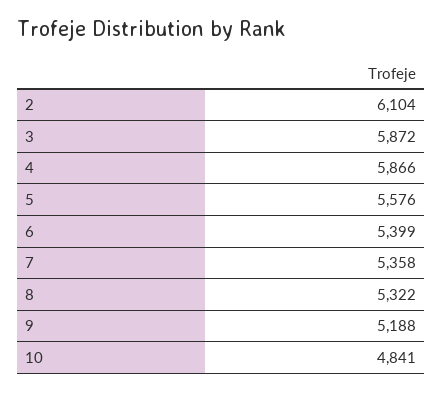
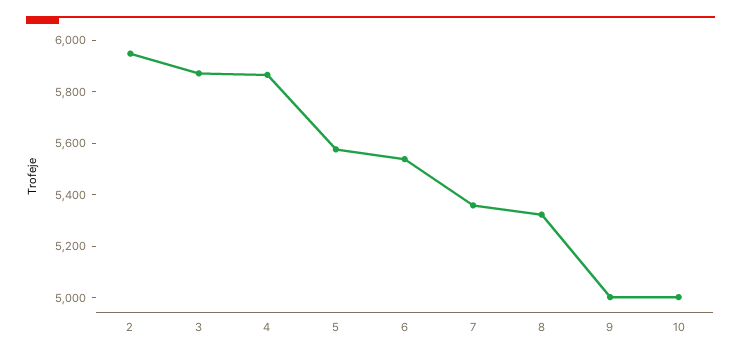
2: 6104 -> 5950
6: 5399 -> 5550
9: 5188 -> 5000
10: 4841 -> 5000

